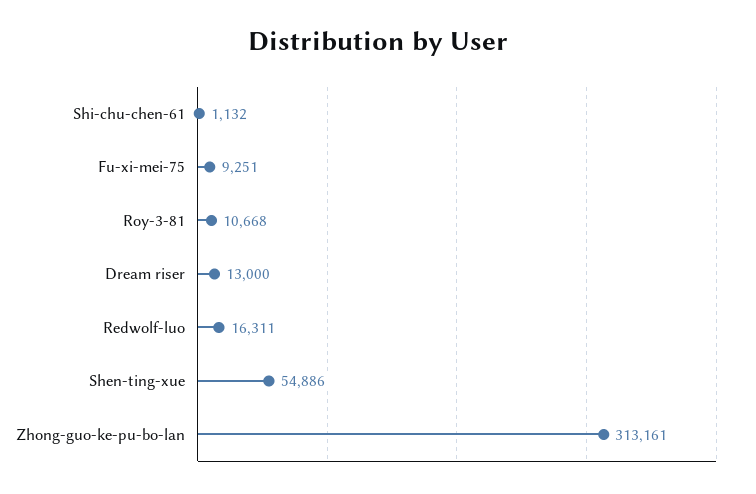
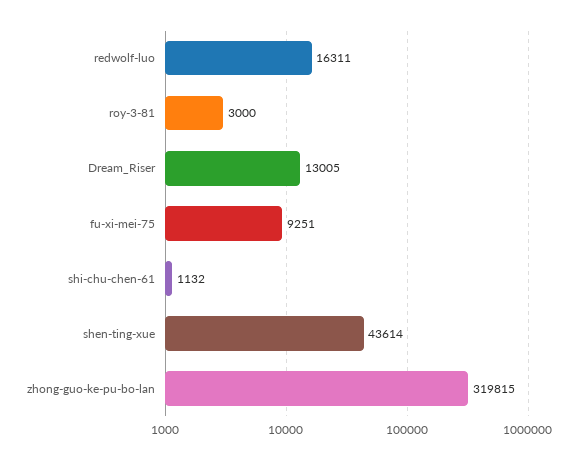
Roy-3-81: 10668 -> 3000
Dream riser: 13000 -> 13005
Shen-ting-xue: 54886 -> 43614
Zhong-guo-ke-pu-bo-lan: 313161 -> 319815

